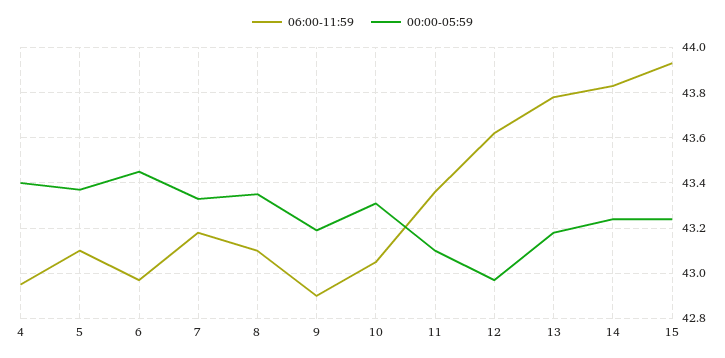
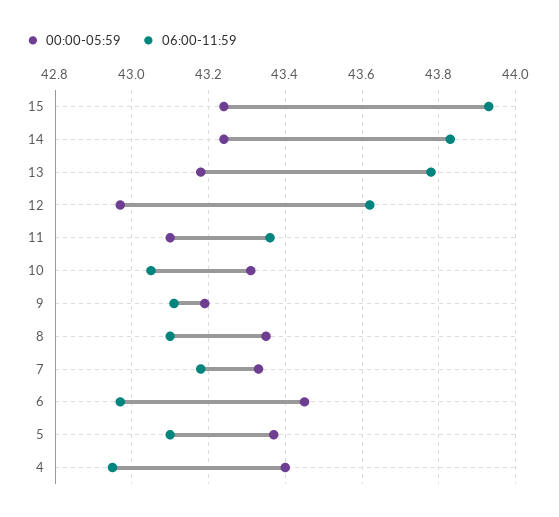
06:00-11:59, 9: 42.9 -> 43.1

